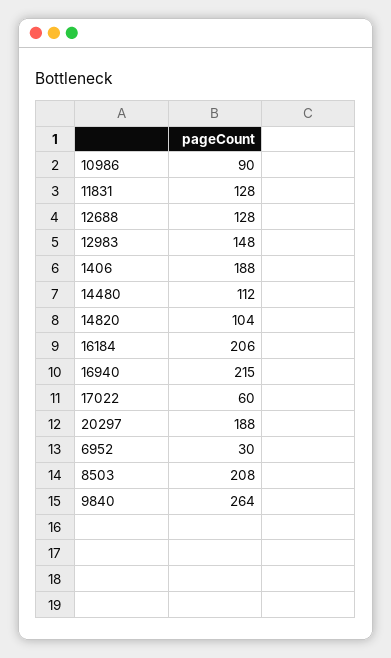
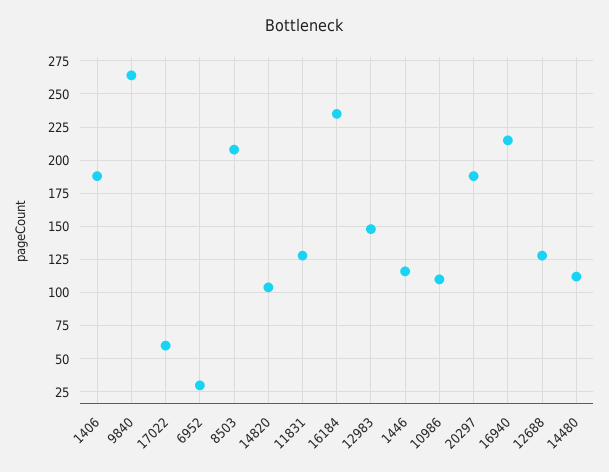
10986: 90 -> 110
16184: 206 -> 235
1446: none -> 115

